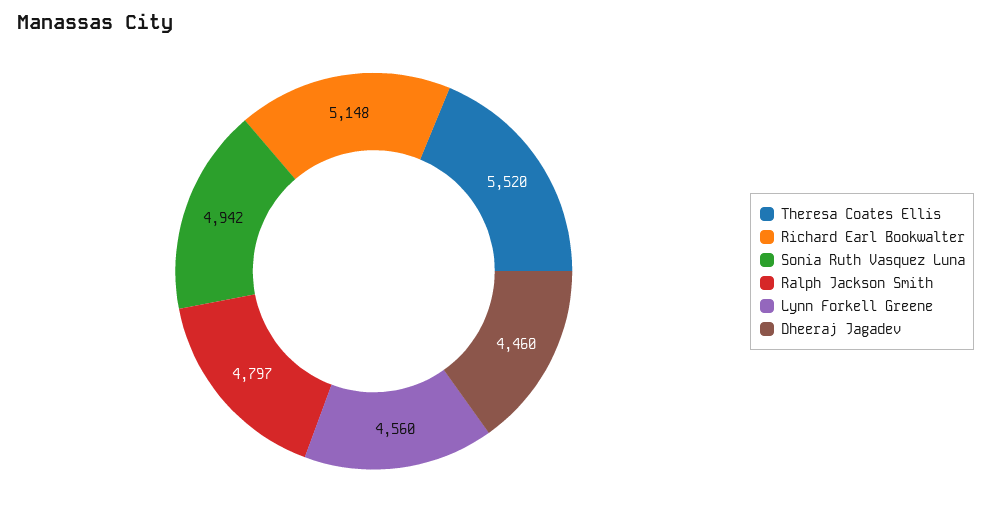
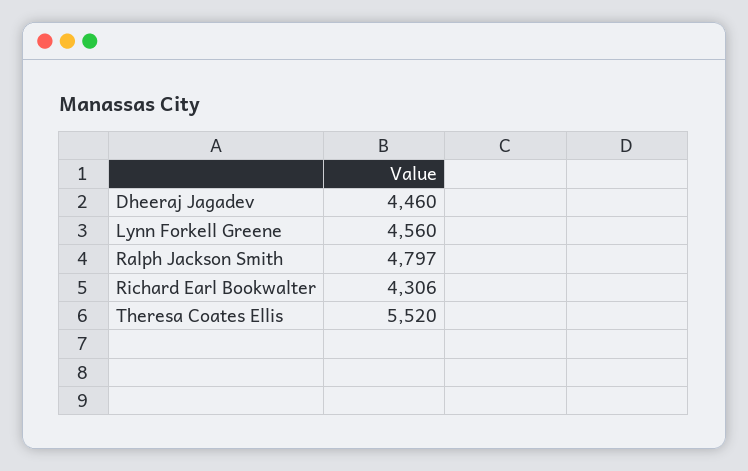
Richard Earl Bookwalter: 5148 -> 4306
Sonia Ruth Vasquez Luna: 4942 -> none

